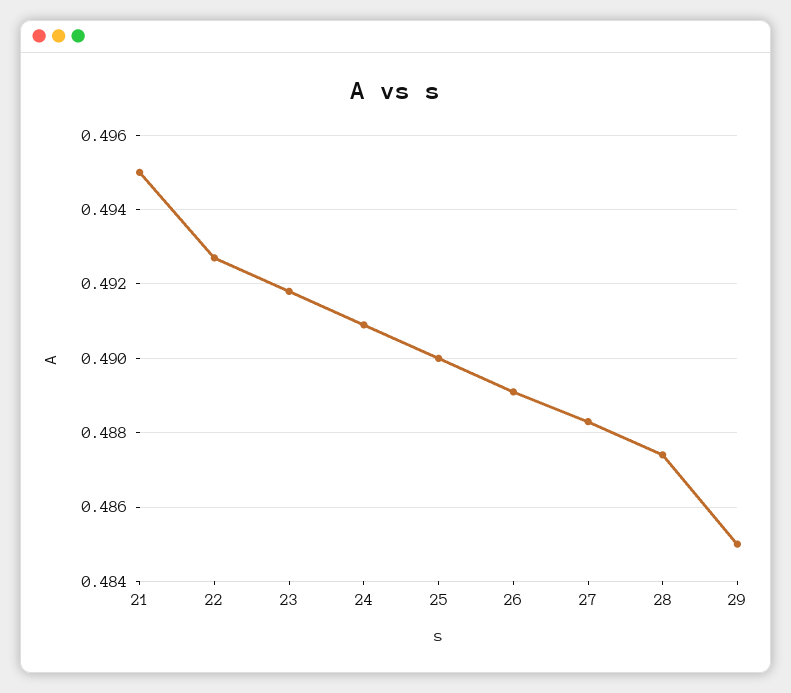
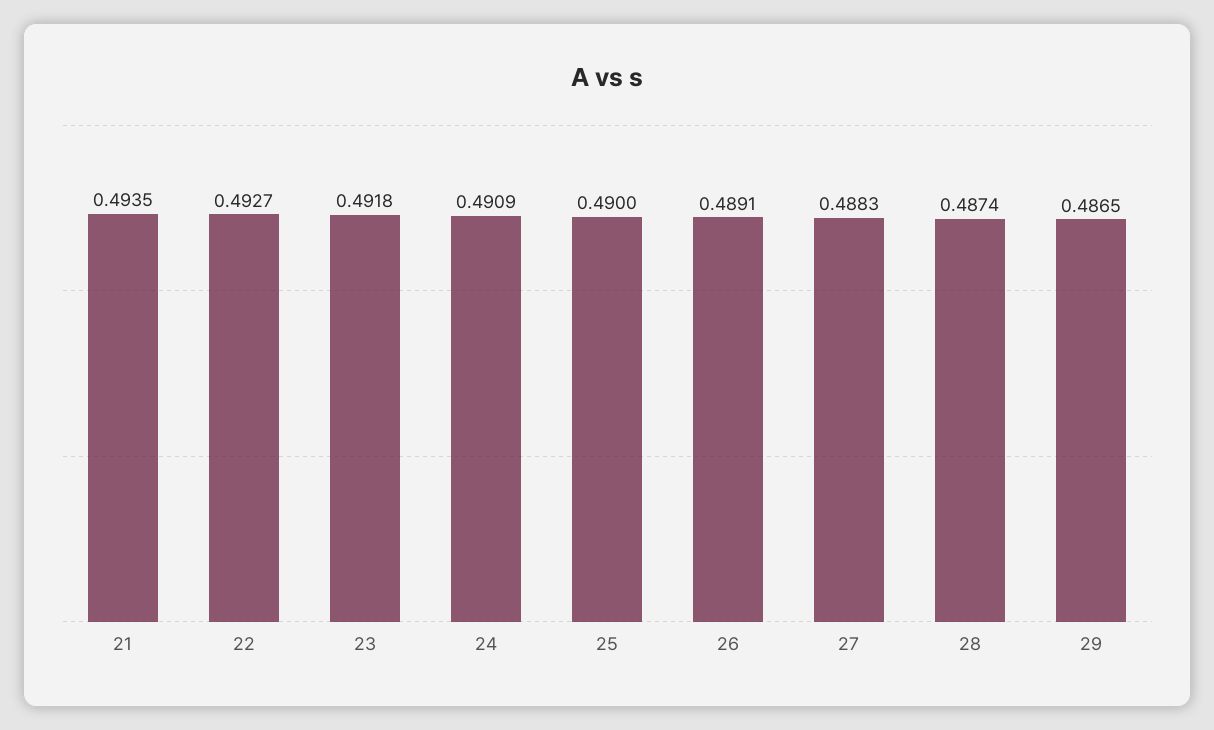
21: 0.495 -> 0.4935
29: 0.485 -> 0.4865

